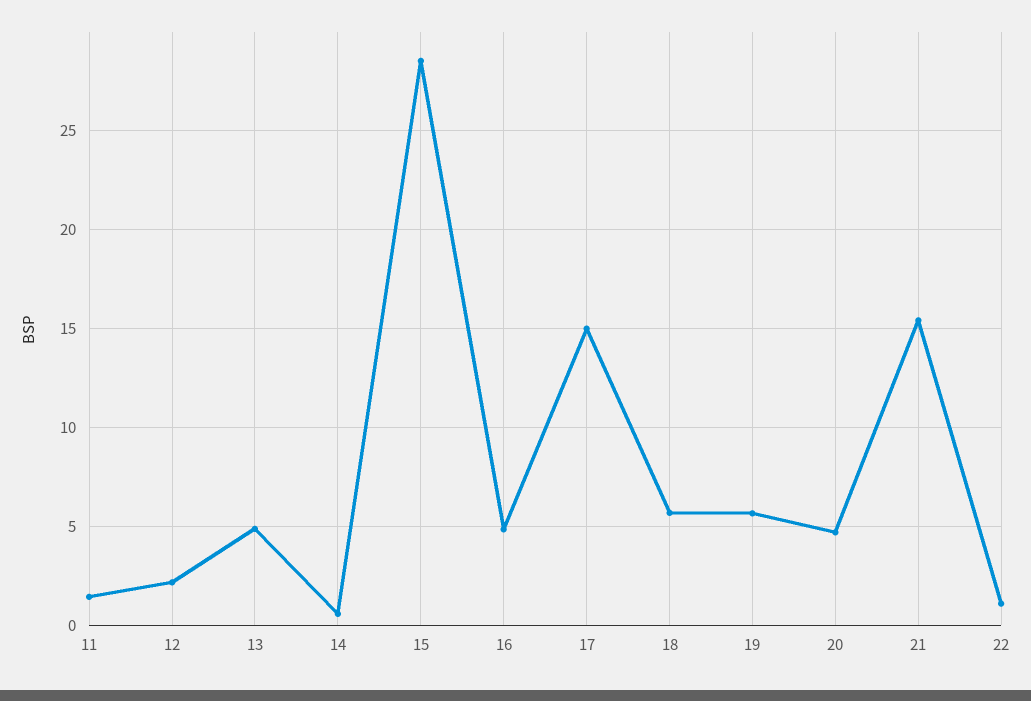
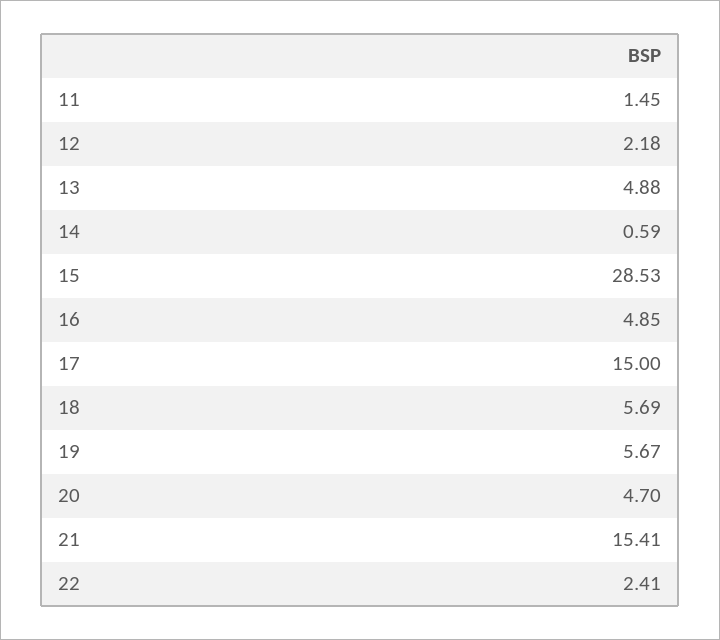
22: 1 -> 2.41

